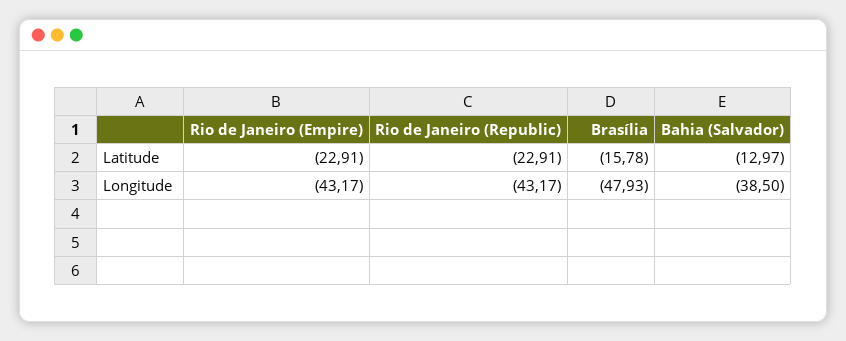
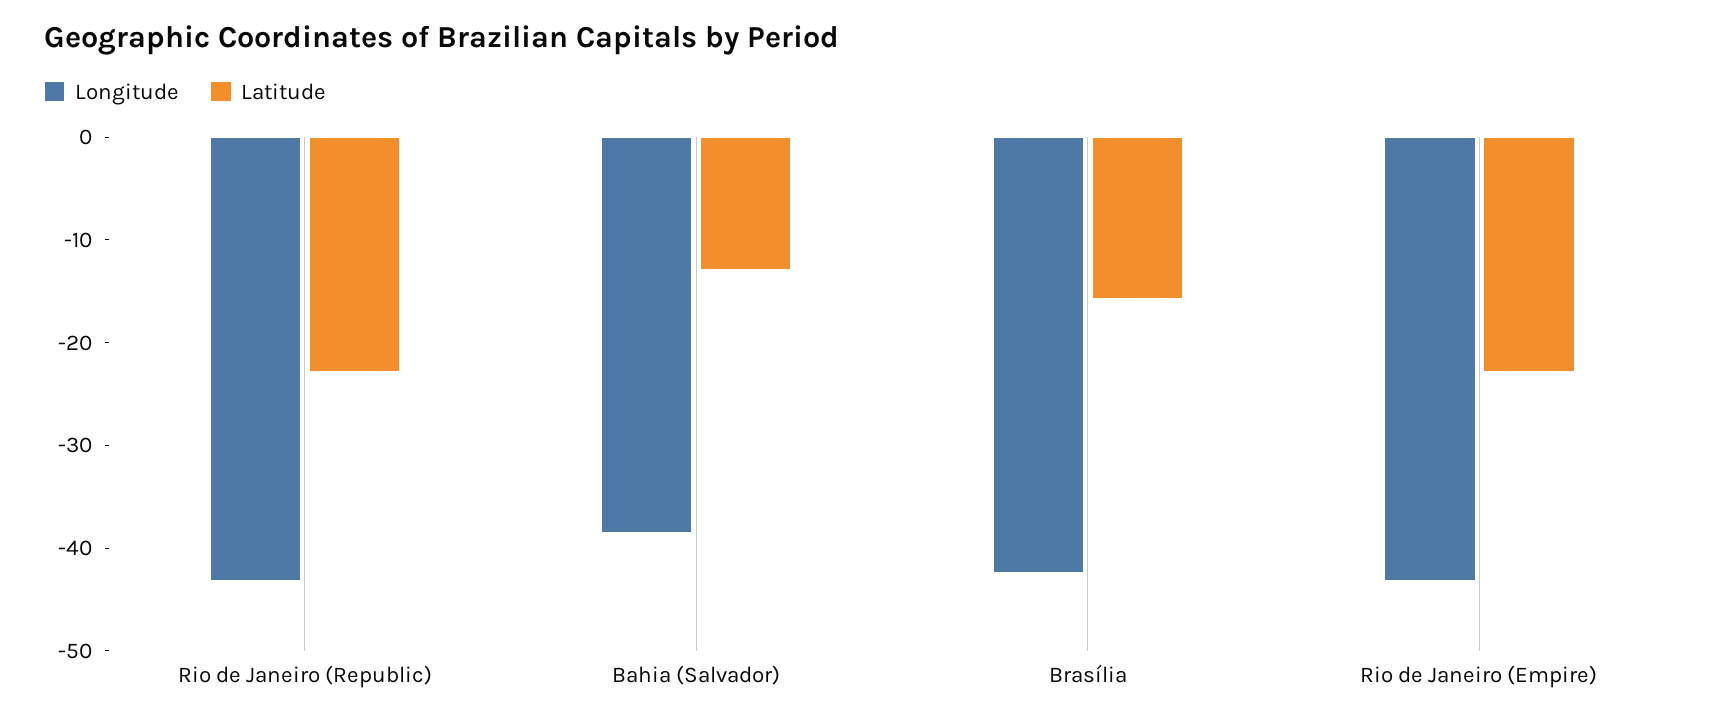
Longitude, Brasília: -47.93 -> -42

